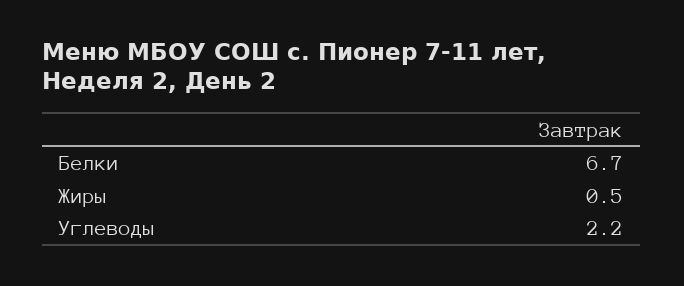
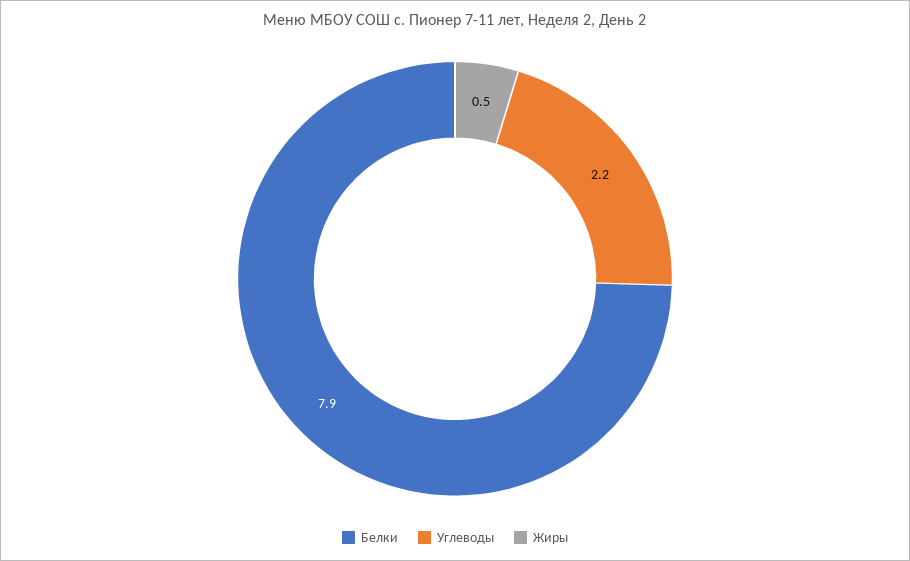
Белки: 6.7 -> 7.9

